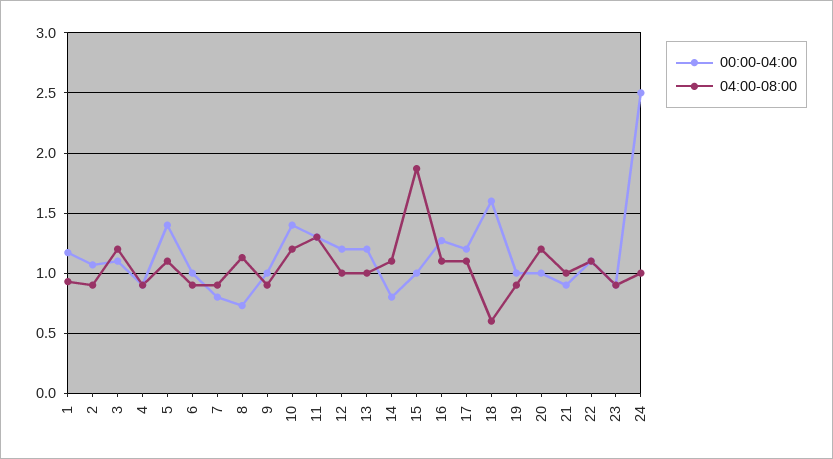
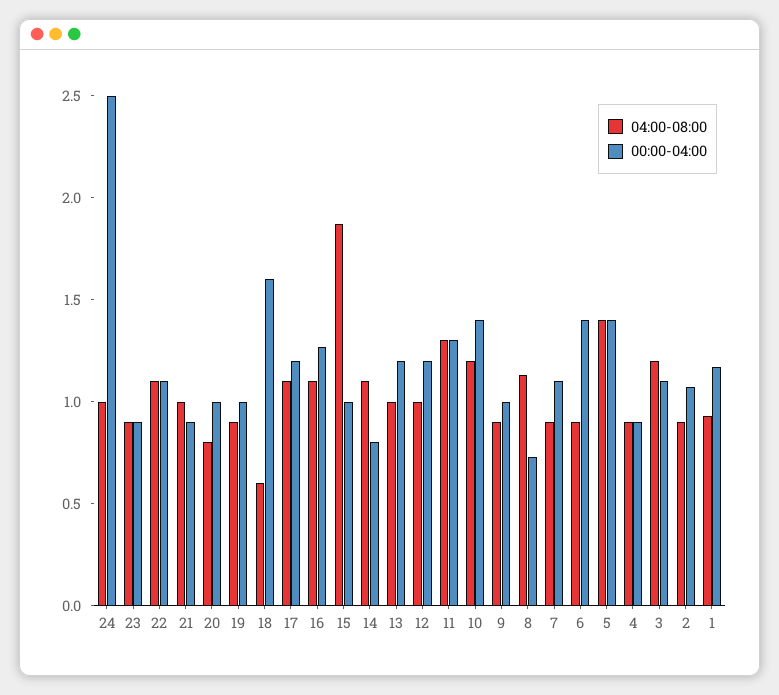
04:00-08:00, 5: 1.1 -> 1.4
00:00-04:00, 6: 1 -> 1.4
00:00-04:00, 7: 0.8 -> 1.1
04:00-08:00, 20: 1.2 -> 0.8

